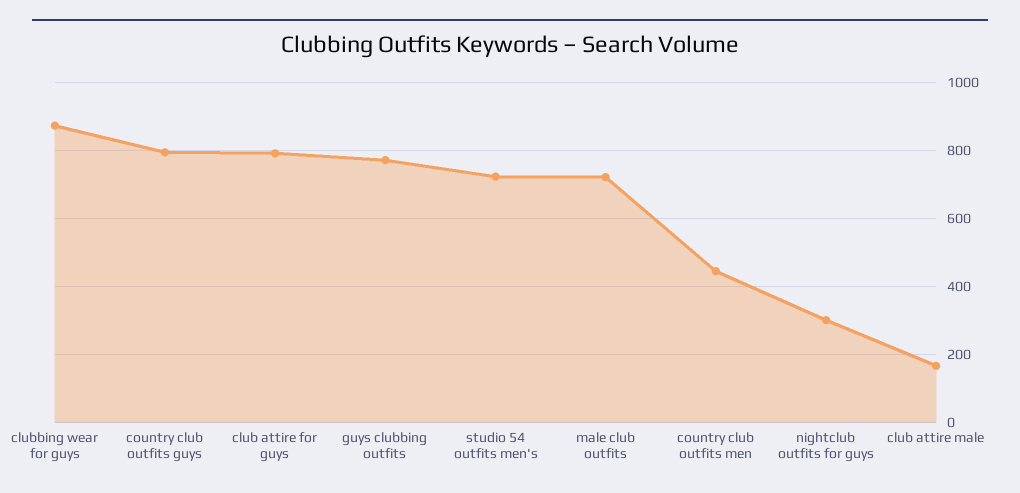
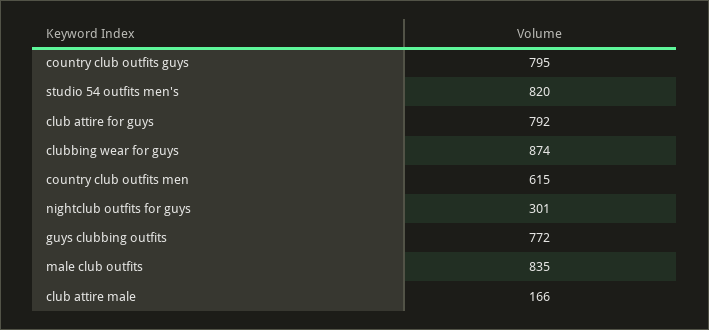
studio 54 outfits men's: 720 -> 820
male club outfits: 720 -> 835
country club outfits men: 440 -> 615

